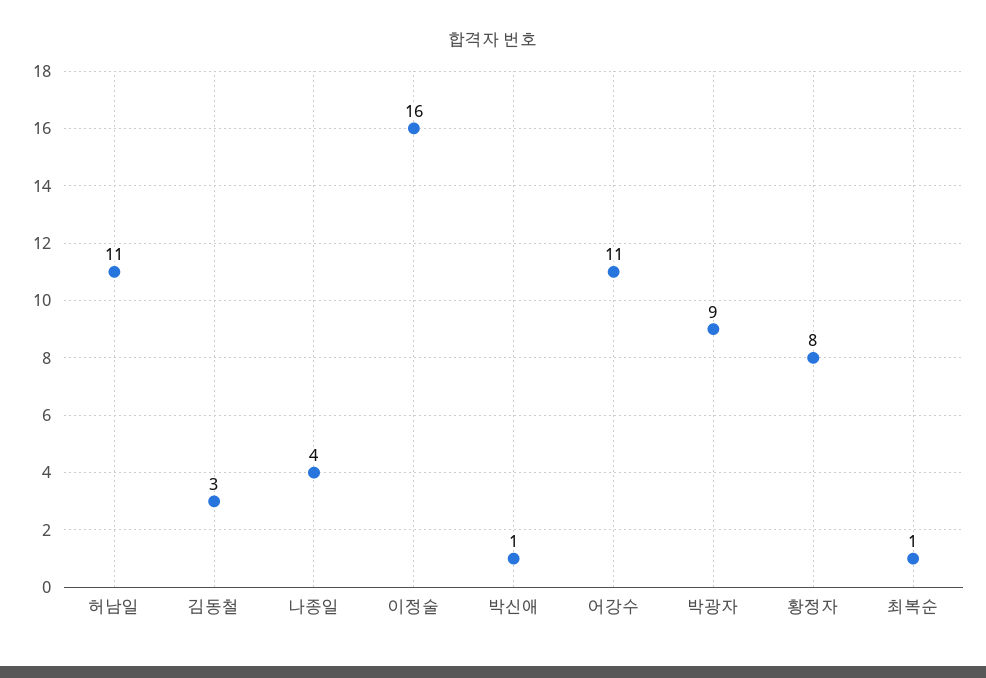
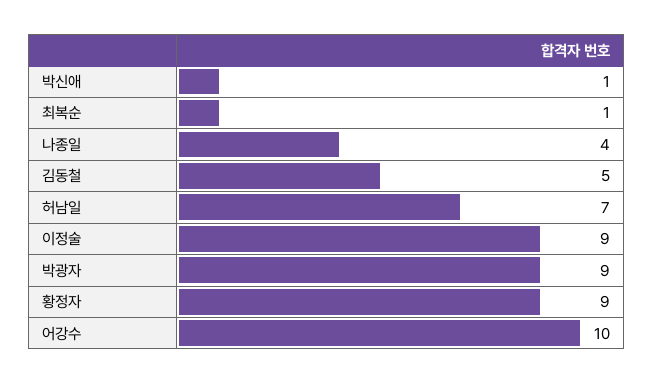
허남일: 11 -> 7
김동철: 3 -> 5
이정술: 16 -> 9
어강수: 11 -> 10
황정자: 8 -> 9

